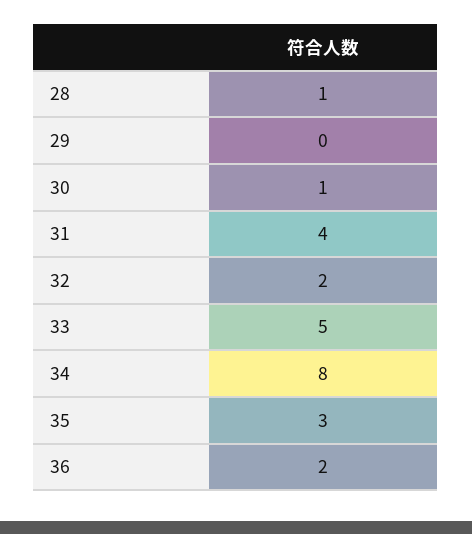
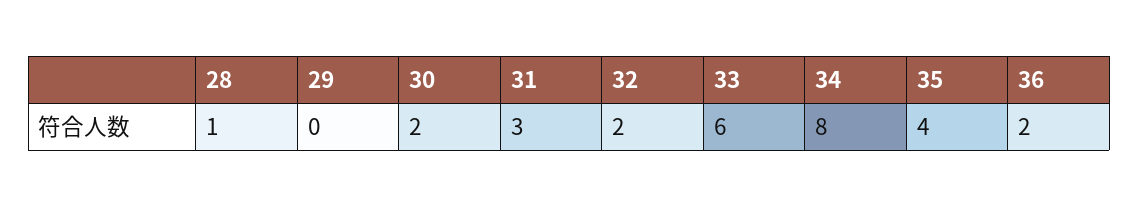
30: 1 -> 2
31: 4 -> 3
33: 5 -> 6
35: 3 -> 4

